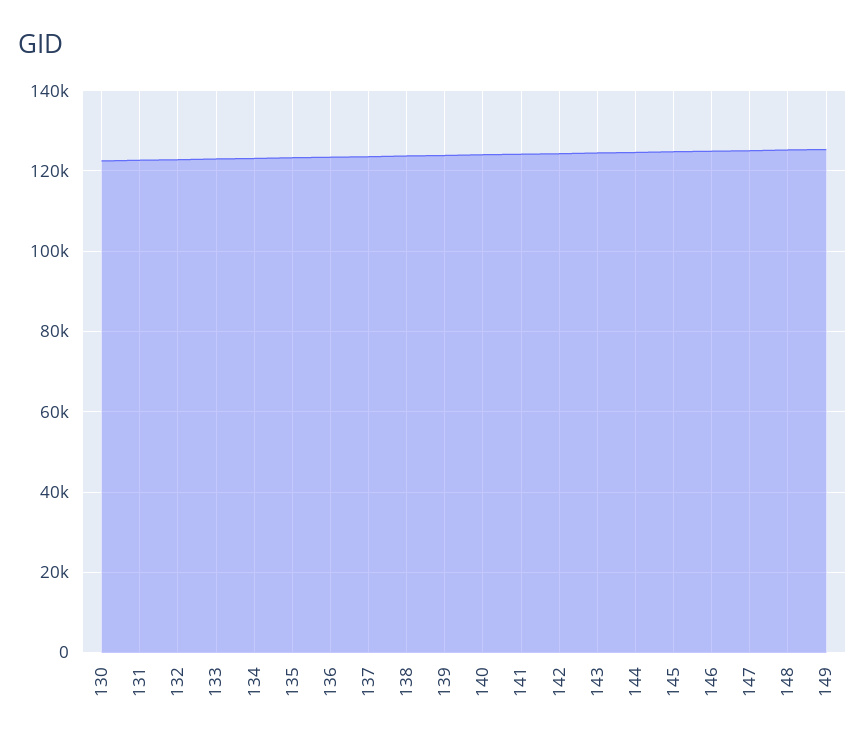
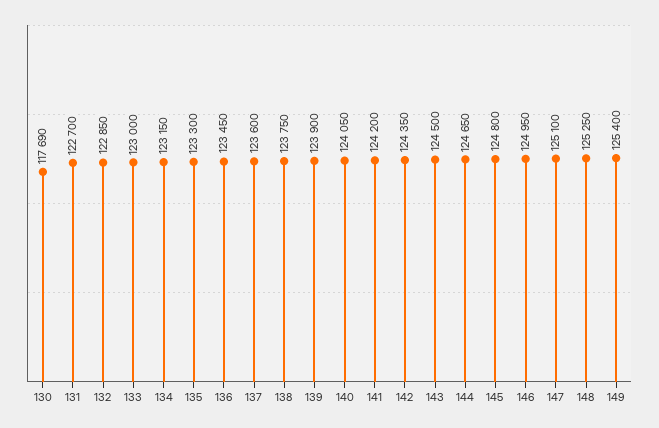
130: 122000 -> 117690

